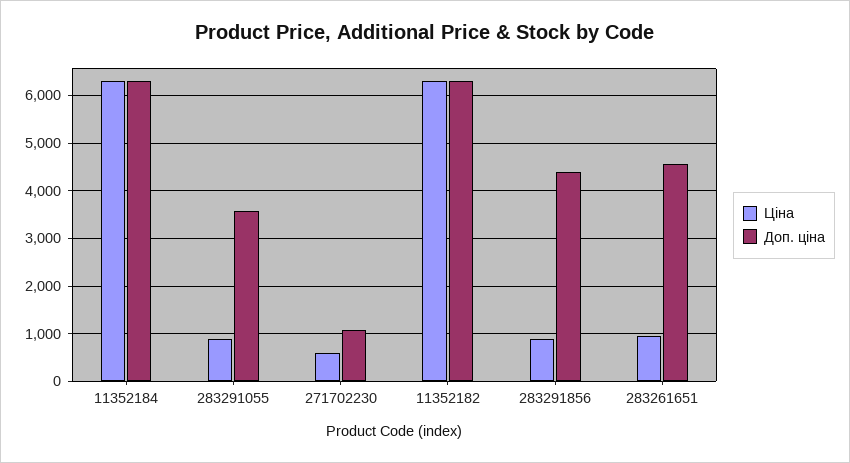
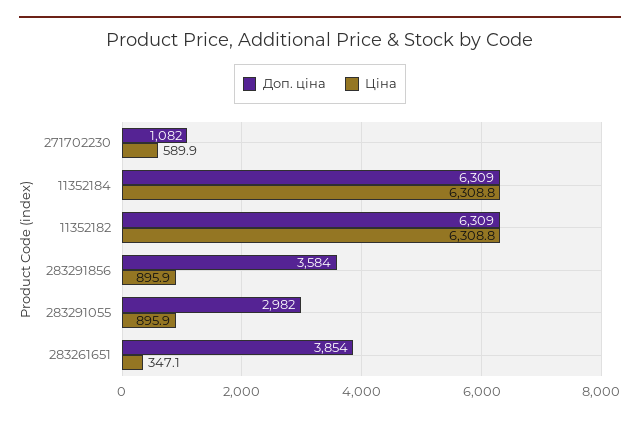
Доп. ціна, 283291055: 3600 -> 2982
Доп. ціна, 283291856: 4400 -> 3584
Ціна, 283261651: 1000 -> 347.1
Доп. ціна, 283261651: 4600 -> 3854

